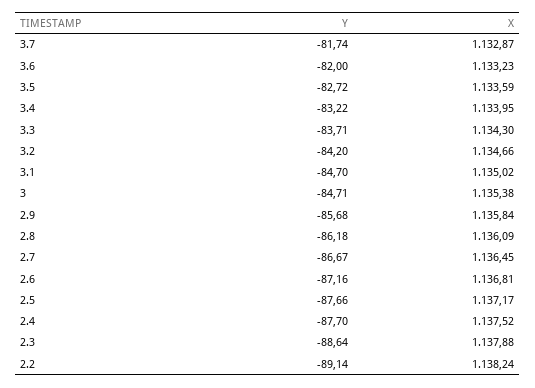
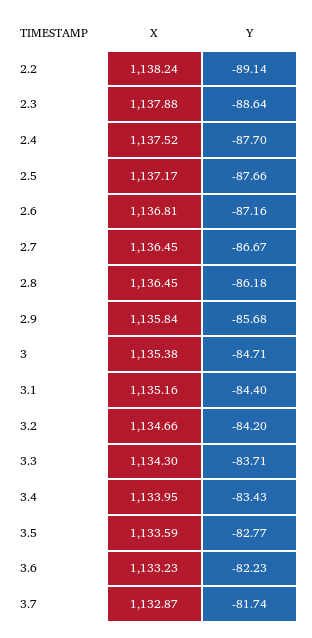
Y, 3.6: -82 -> -82.23
Y, 3.5: -82.72 -> -82.77
Y, 3.4: -83.22 -> -83.43
Y, 3.1: -84.7 -> -84.4
X, 3.1: 1135.02 -> 1135.16
X, 2.8: 1136.09 -> 1136.45

